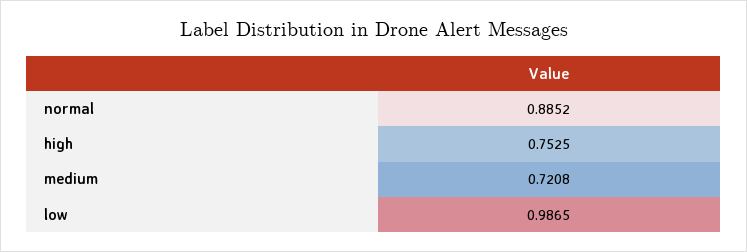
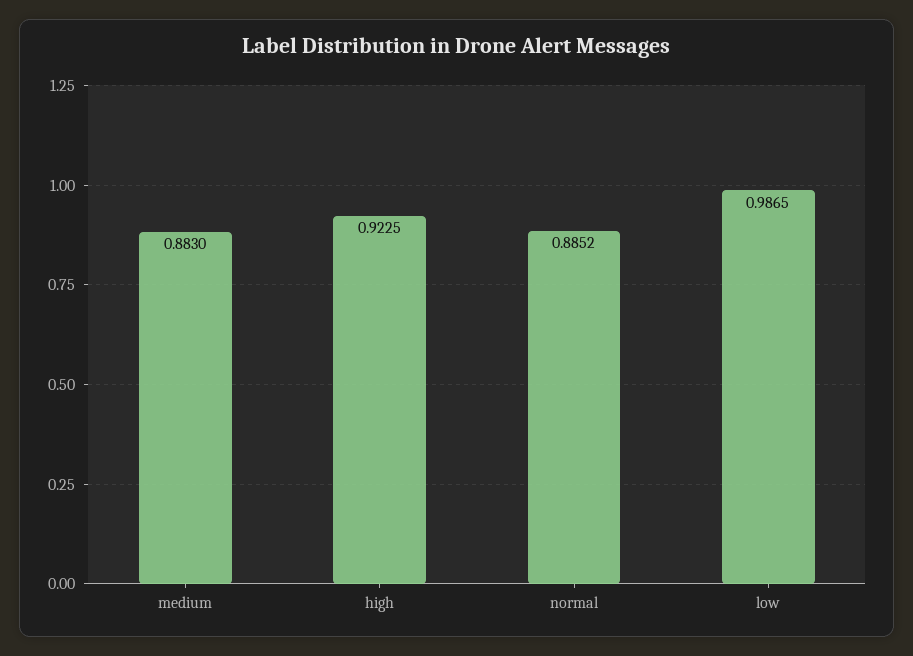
high: 0.7525 -> 0.9225
medium: 0.7208 -> 0.883

